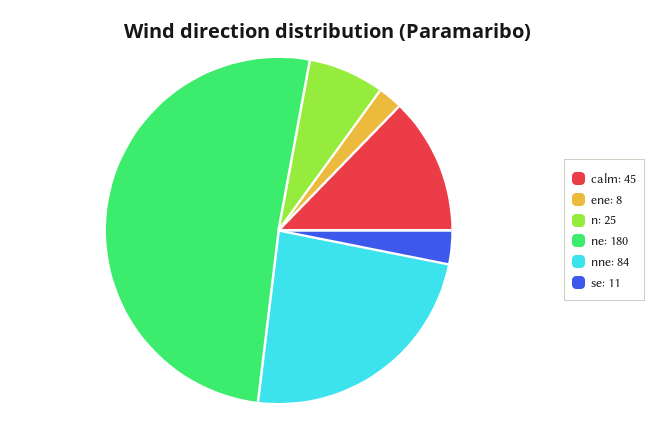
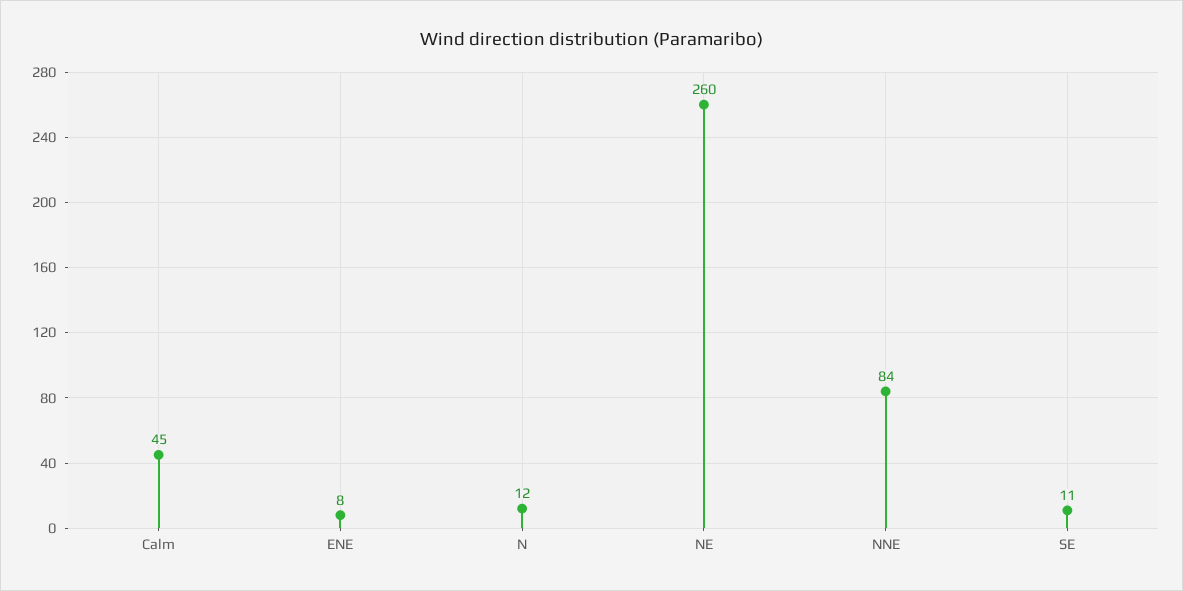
n: 25 -> 12
ne: 180 -> 260

